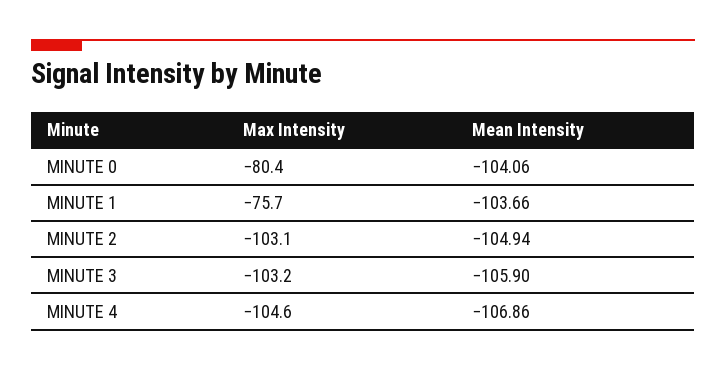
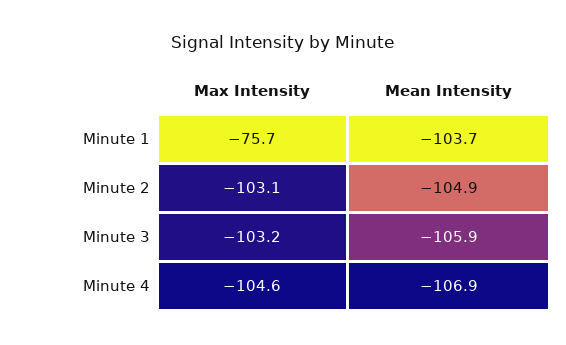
Max Intensity, MINUTE 0: -80.4 -> none
Mean Intensity, MINUTE 0: -104.06 -> none

